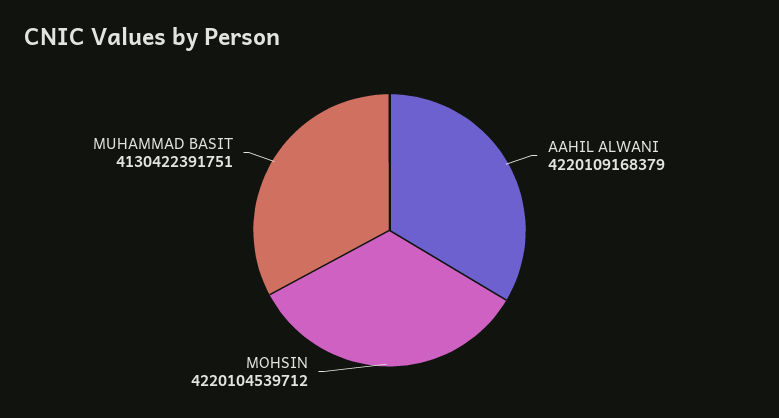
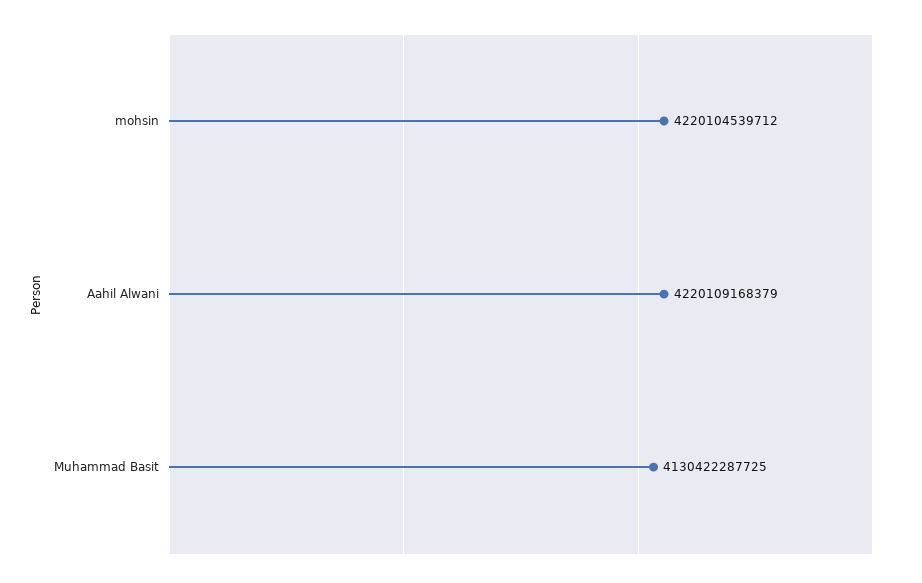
MUHAMMAD BASIT: 4130422391751 -> 4130422287725

